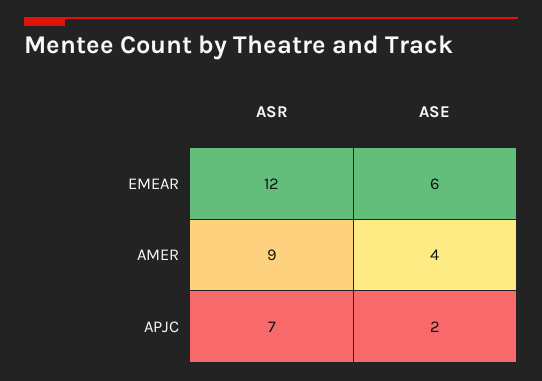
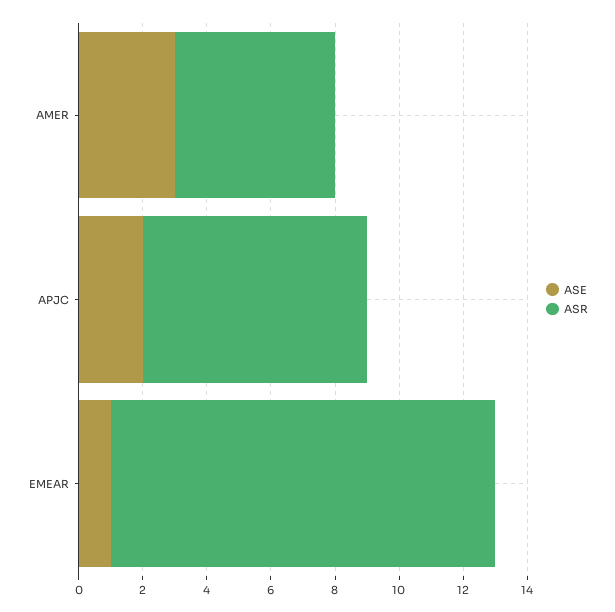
ASE, EMEAR: 6 -> 1
ASR, AMER: 9 -> 5
ASE, AMER: 4 -> 3

